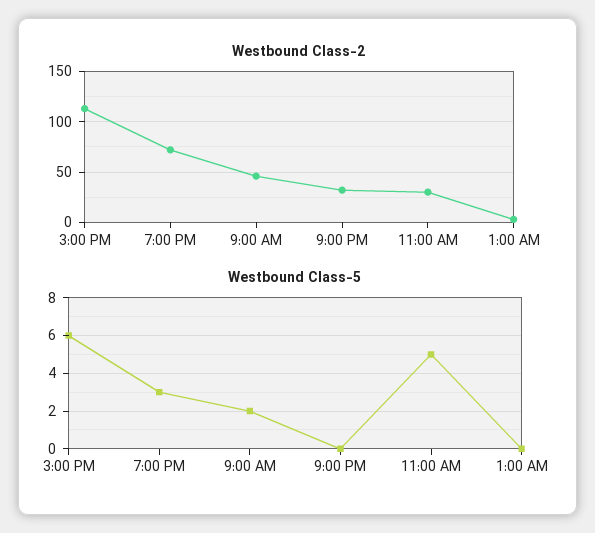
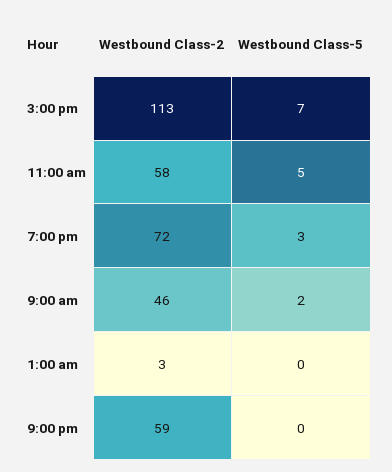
Westbound Class-2, 9:00 PM: 30 -> 59
Westbound Class-2, 11:00 AM: 30 -> 58
Westbound Class-5, 3:00 PM: 6 -> 7

